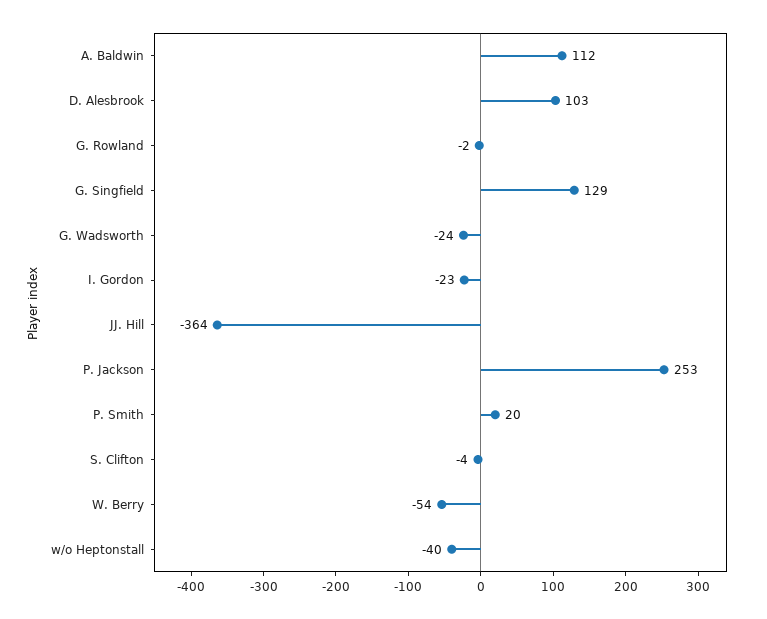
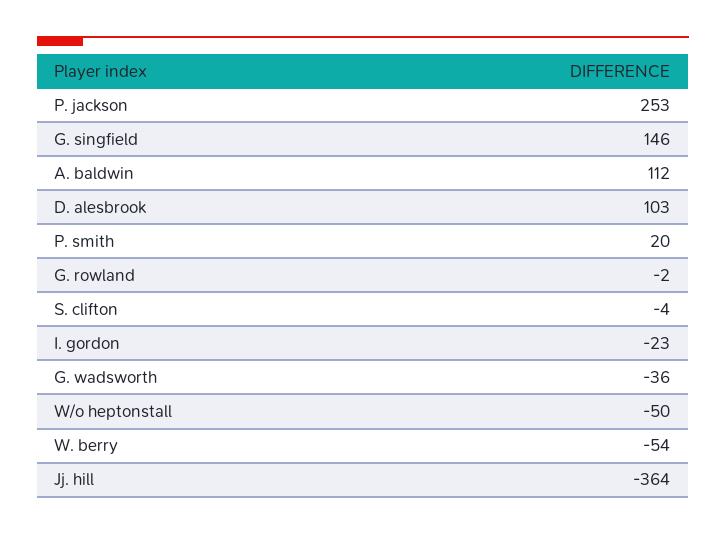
G. Singfield: 129 -> 146
G. Wadsworth: -24 -> -36
w/o Heptonstall: -40 -> -50

